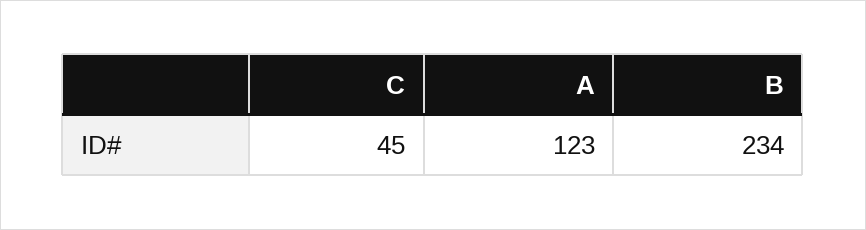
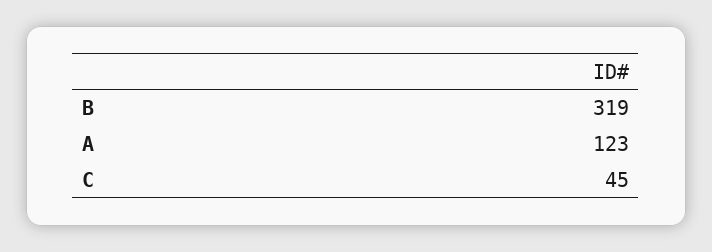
B: 234 -> 319

